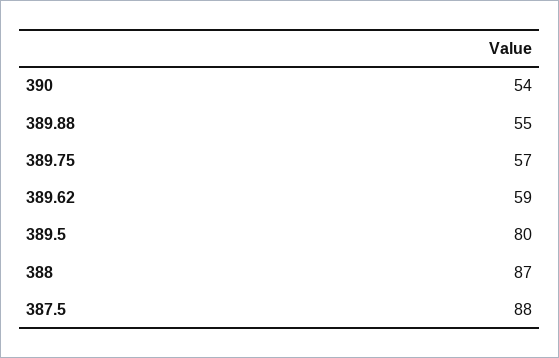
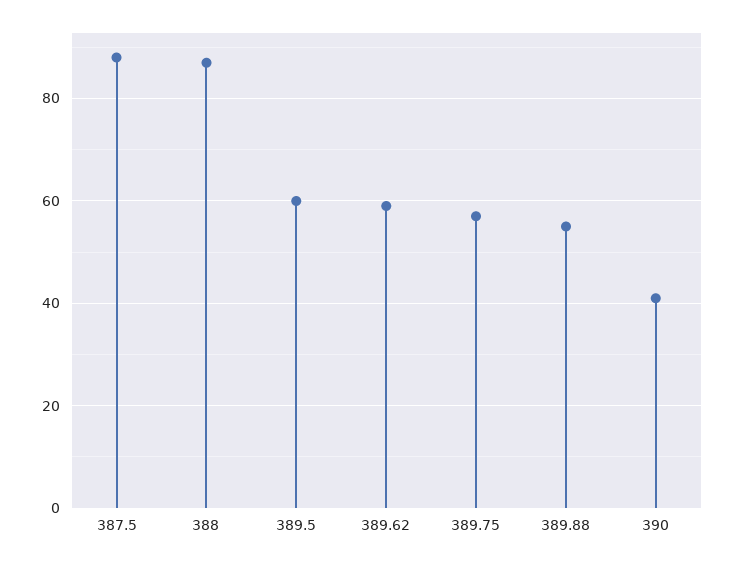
390: 54 -> 40
389.5: 80 -> 60

